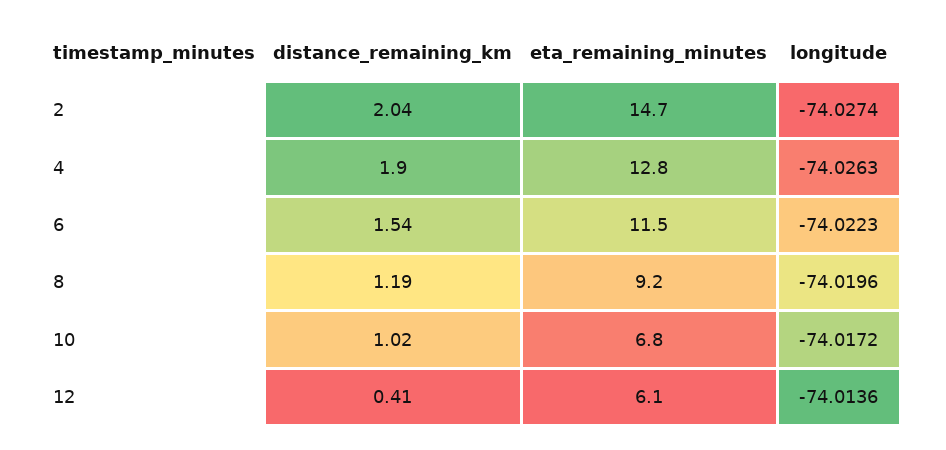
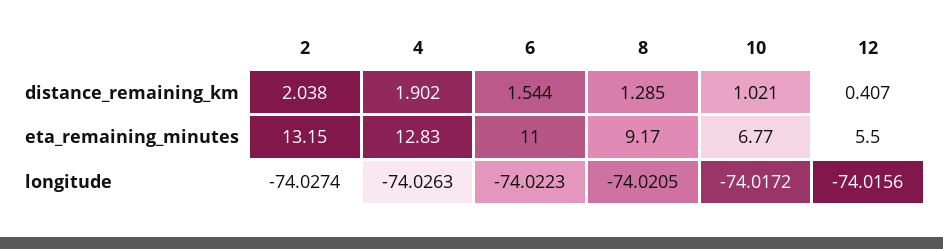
eta_remaining_minutes, 2: 14.7 -> 13.15
eta_remaining_minutes, 6: 11.5 -> 11
distance_remaining_km, 8: 1.19 -> 1.285
longitude, 8: -74.0196 -> -74.0205
eta_remaining_minutes, 12: 6.1 -> 5.5
longitude, 12: -74.0136 -> -74.0156

